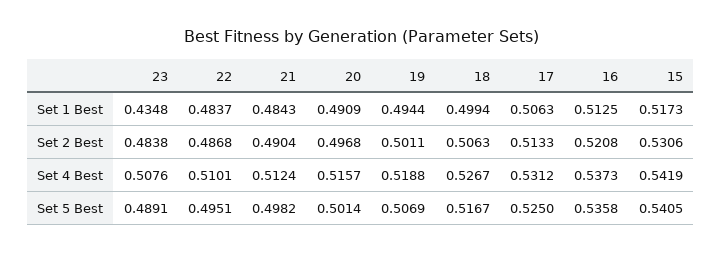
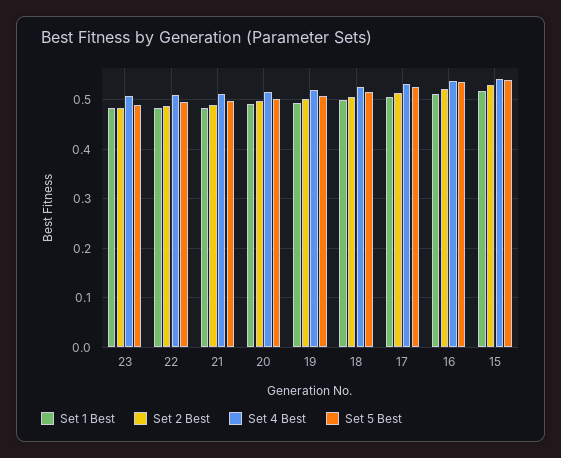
Set 1 Best, 23: 0.4348 -> 0.48

